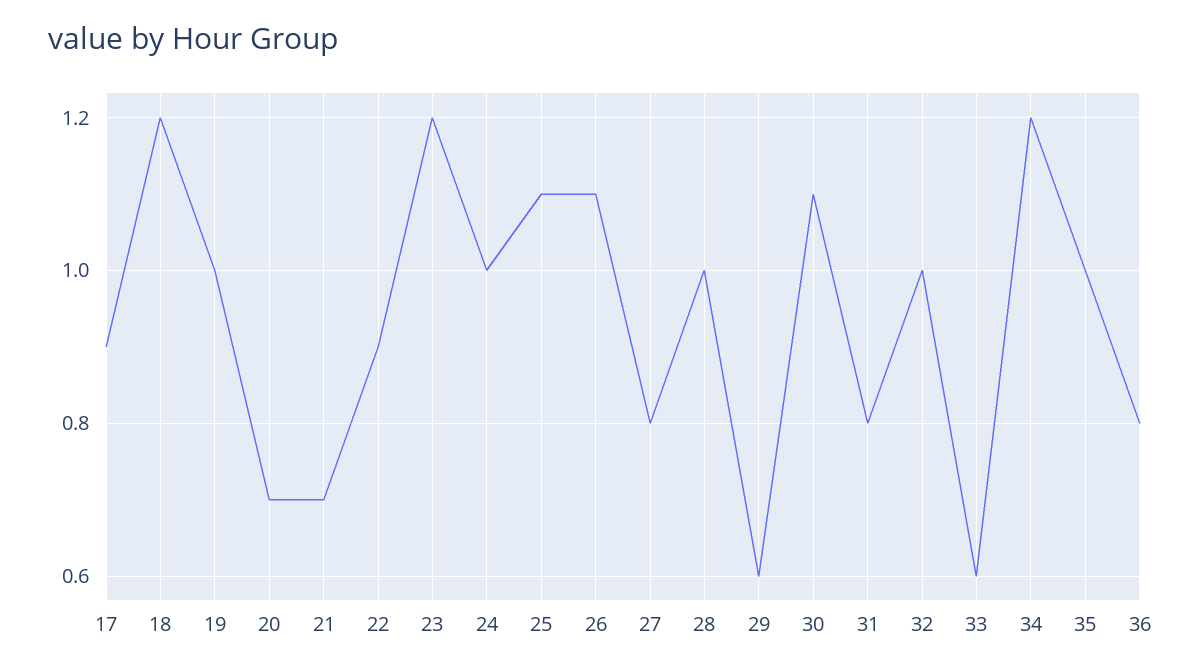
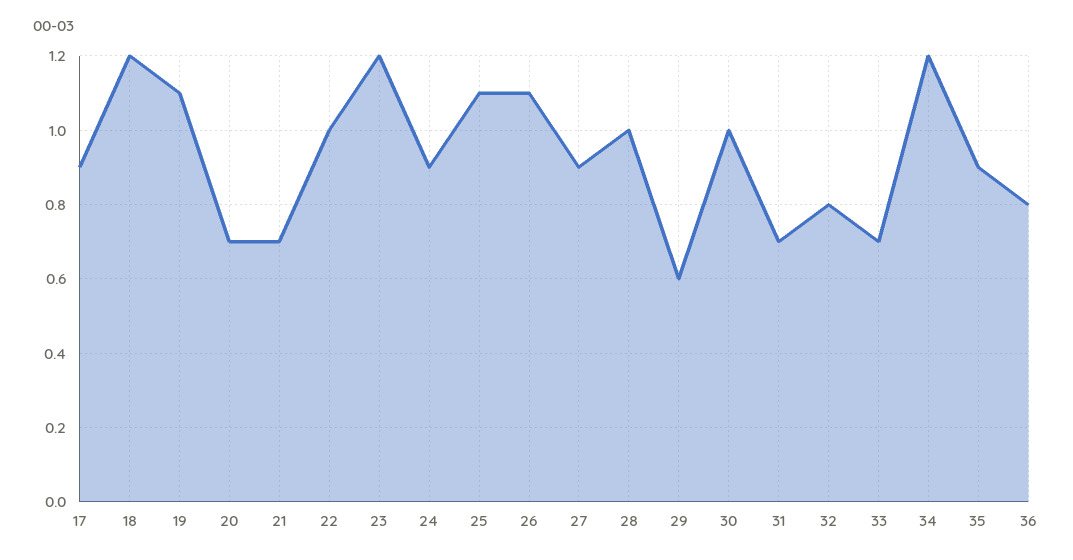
19: 1 -> 1.1
22: 0.9 -> 1
24: 1 -> 0.9
27: 0.8 -> 0.9
30: 1.1 -> 1
31: 0.8 -> 0.7
32: 1 -> 0.8
33: 0.6 -> 0.7
35: 1 -> 0.9

